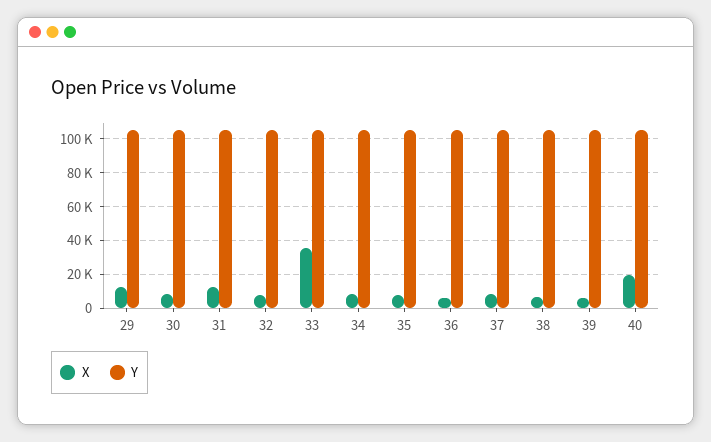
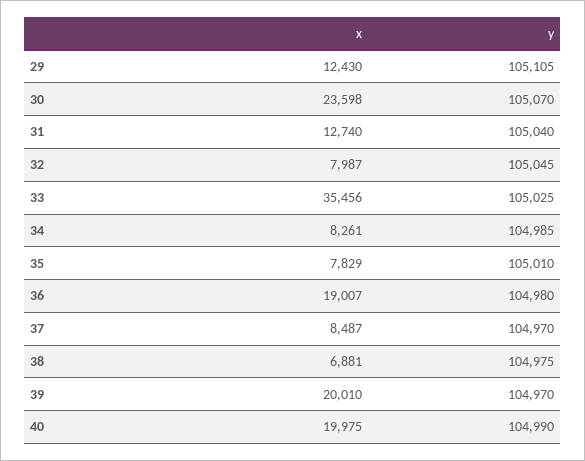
X, 30: 10000 -> 23598
X, 36: 5000 -> 19007
X, 39: 5000 -> 20010

